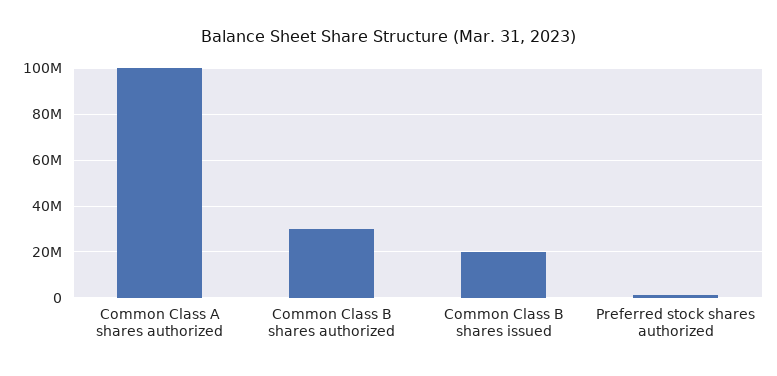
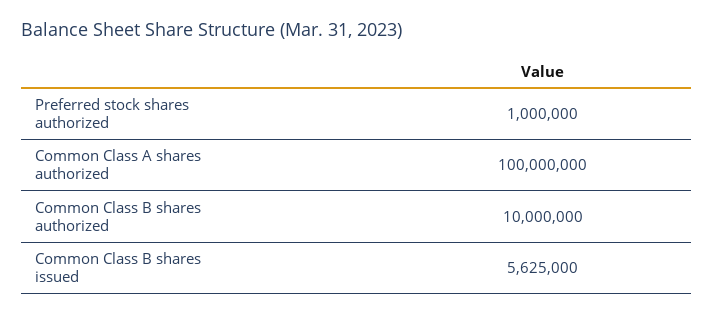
Common Class B shares authorized: 30000000 -> 10000000
Common Class B shares issued: 20000000 -> 5625000

